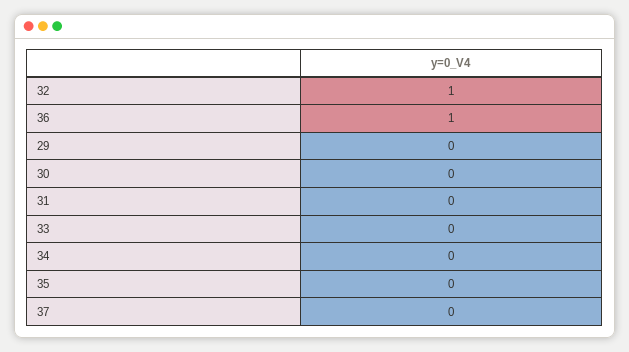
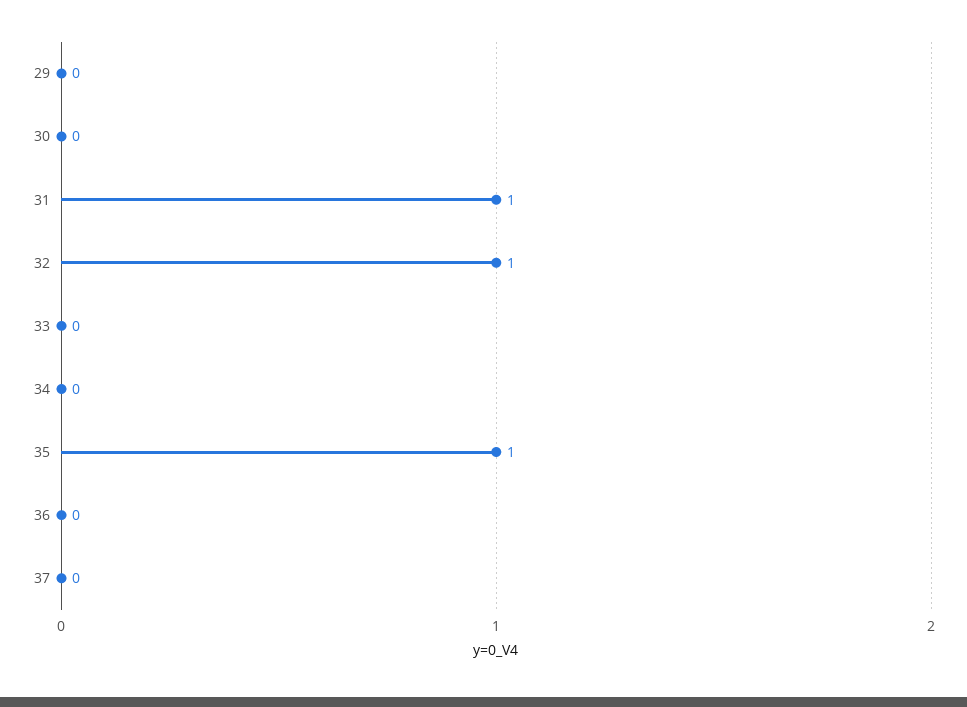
36: 1 -> 0
31: 0 -> 1
35: 0 -> 1

